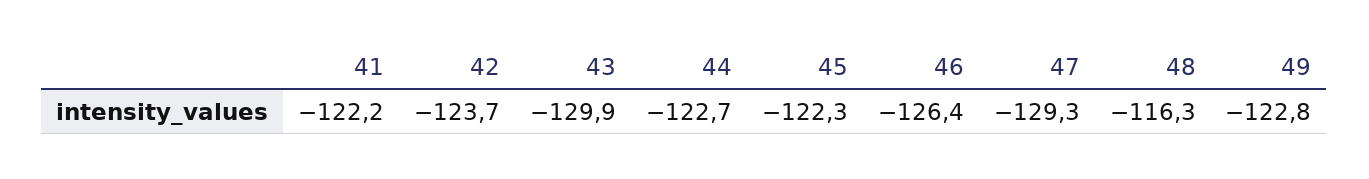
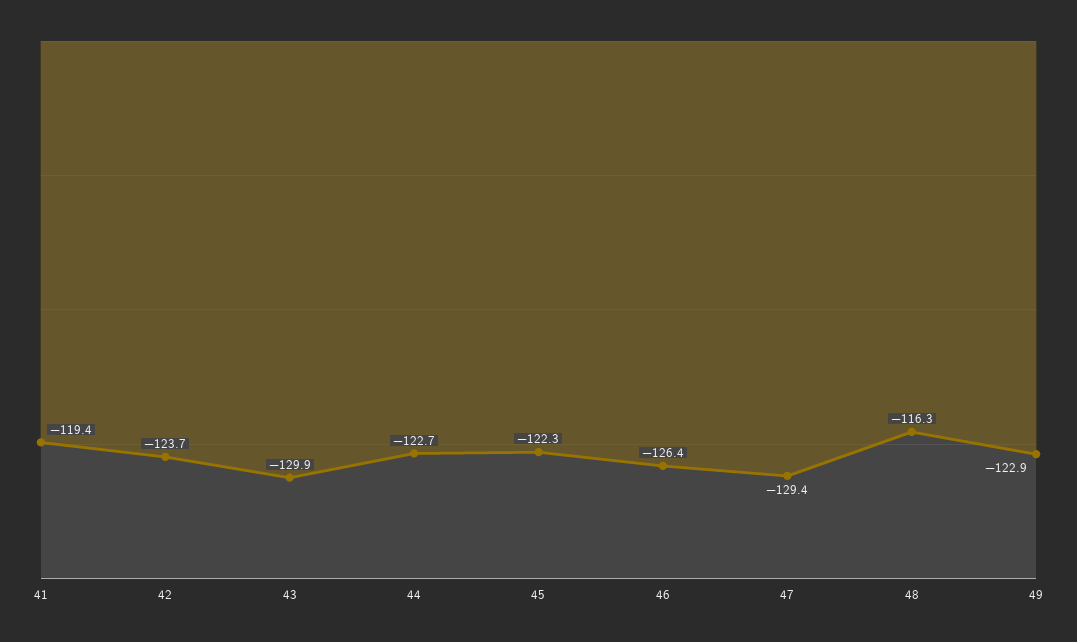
41: -122.2 -> -119.4
47: -129.3 -> -129.4
49: -122.8 -> -122.9

